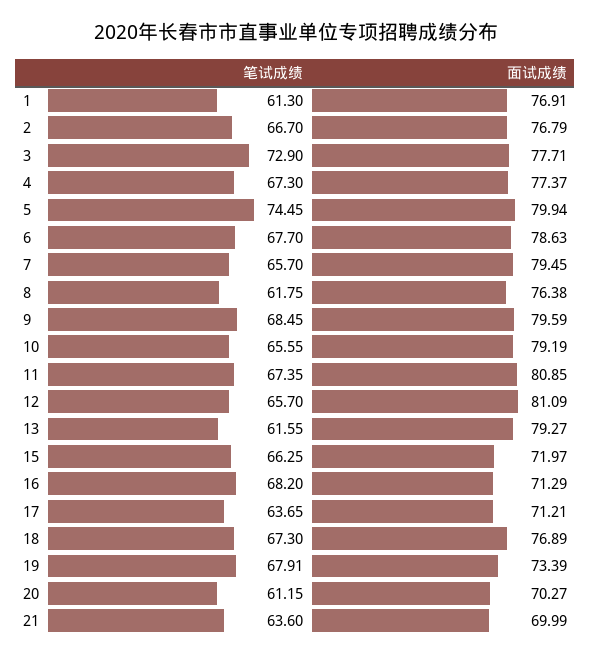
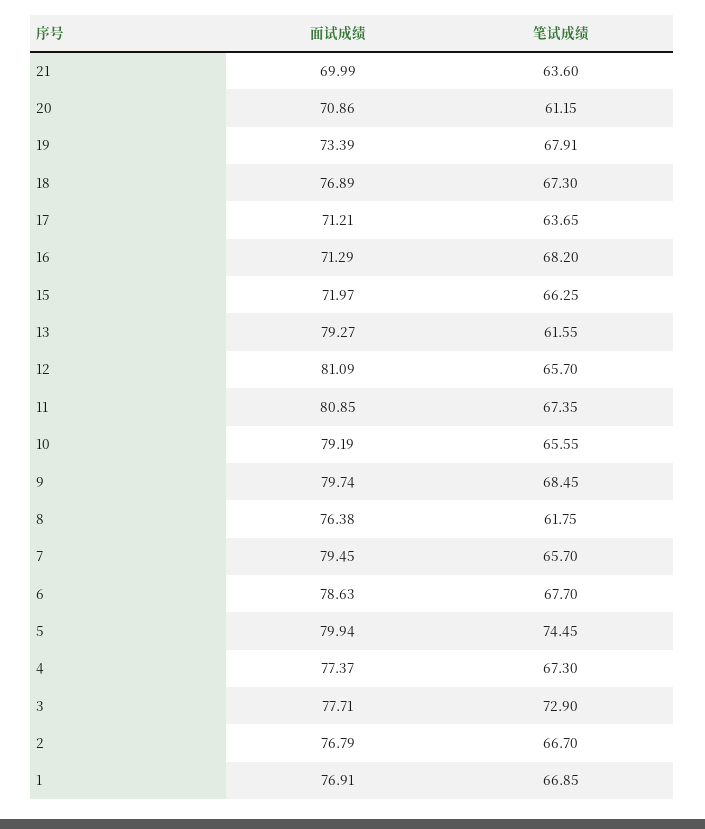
笔试成绩, 1: 61.3 -> 66.85
面试成绩, 9: 79.59 -> 79.74
面试成绩, 20: 70.27 -> 70.86

